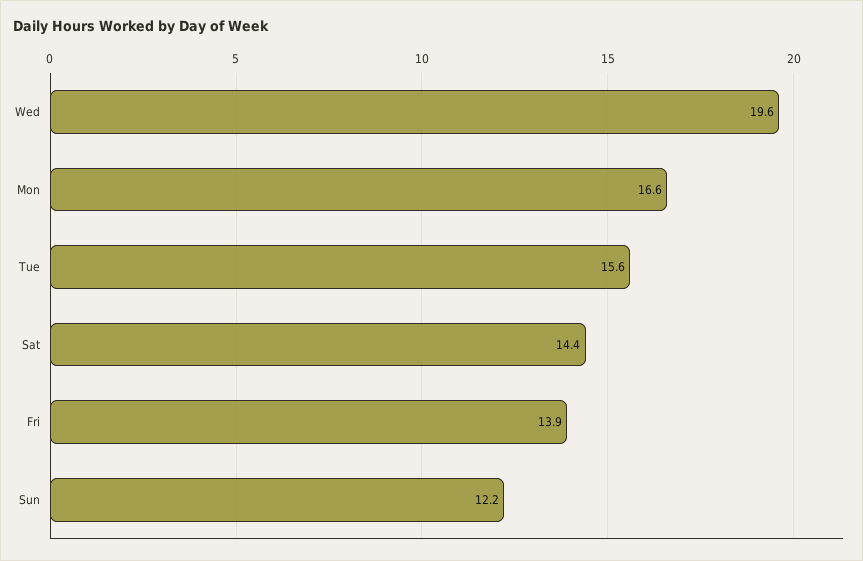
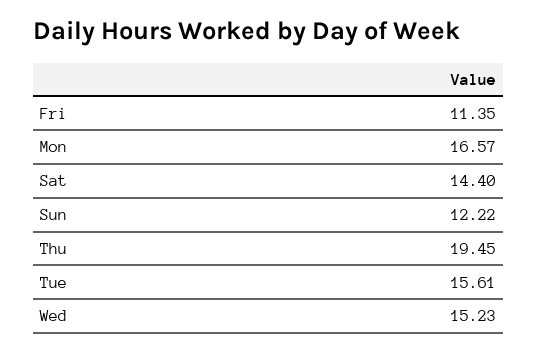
Wed: 19.6 -> 15.23
Fri: 13.9 -> 11.35
Thu: none -> 19.45

